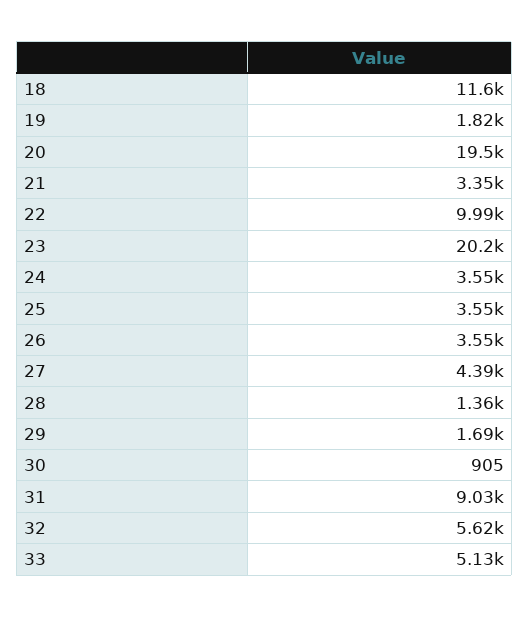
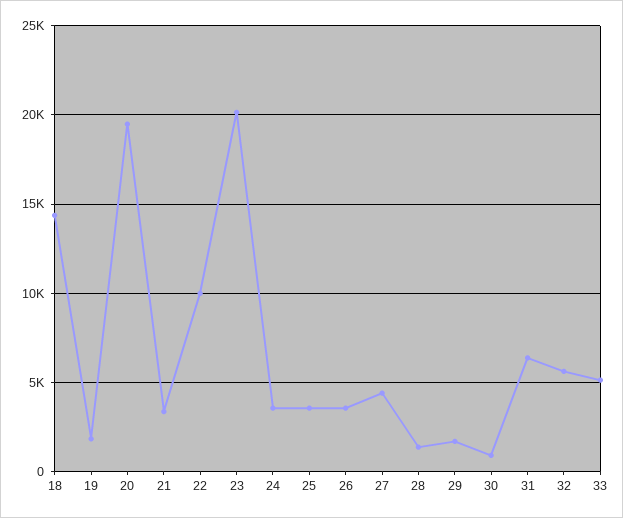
18: 11600 -> 14500
31: 9030 -> 6500

